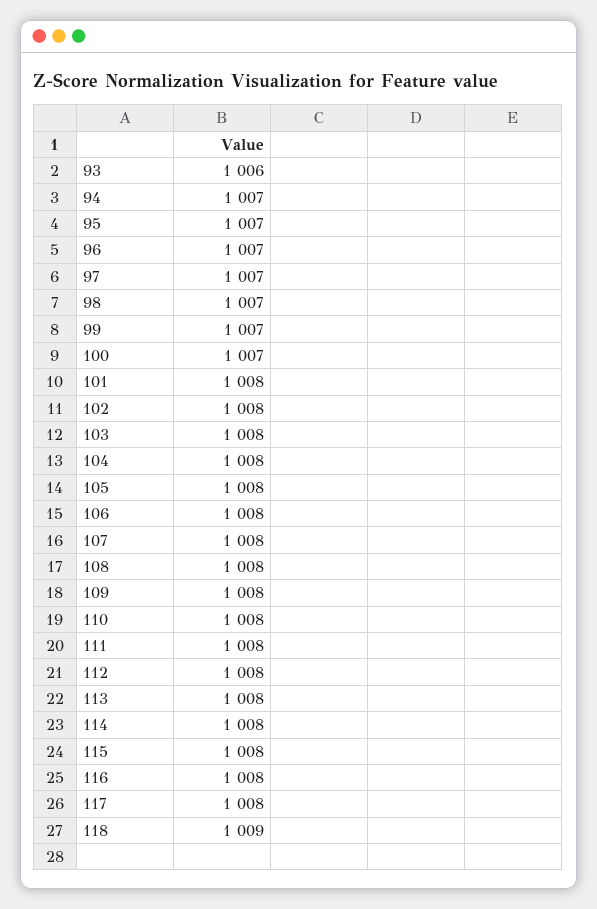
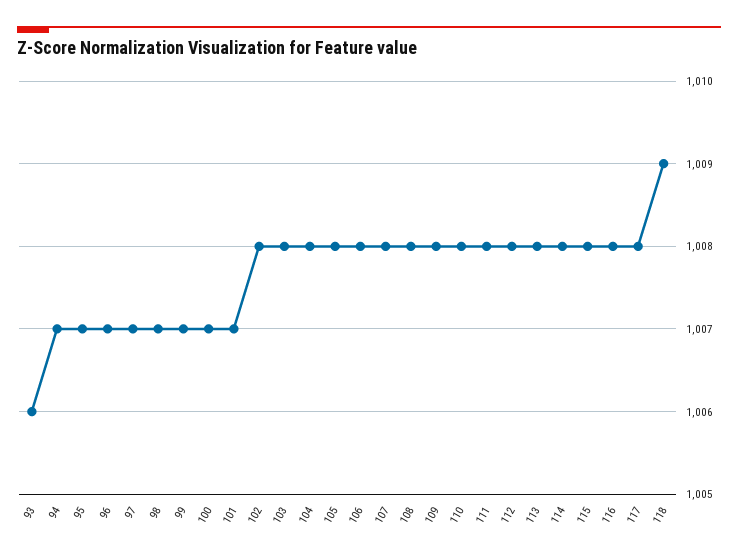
101: 1008 -> 1007

